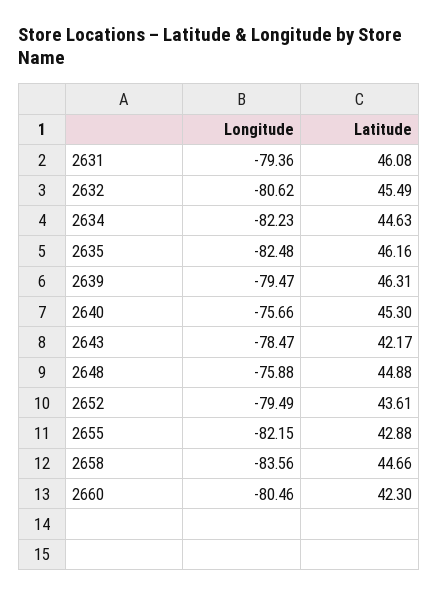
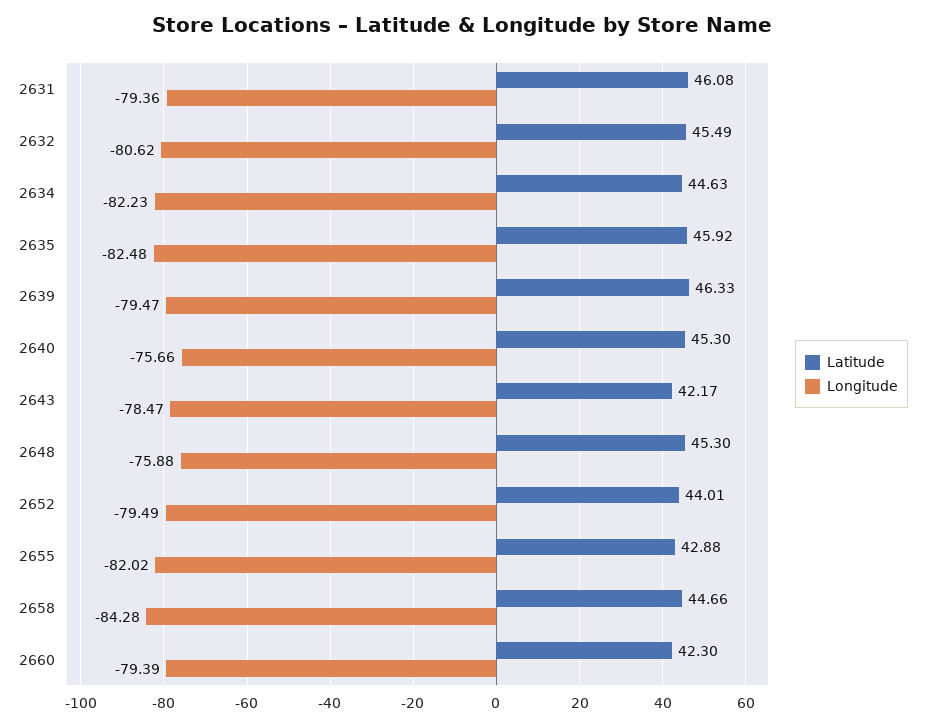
Latitude, 2635: 46.16 -> 45.92
Latitude, 2639: 46.31 -> 46.33
Latitude, 2648: 44.88 -> 45.3
Latitude, 2652: 43.61 -> 44.01
Longitude, 2655: -82.15 -> -82.02
Longitude, 2658: -83.56 -> -84.28
Longitude, 2660: -80.46 -> -79.39

